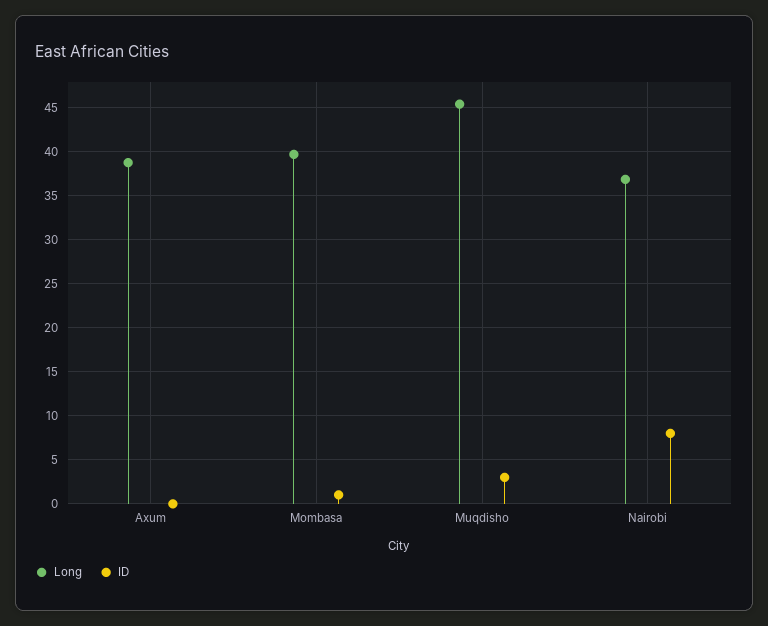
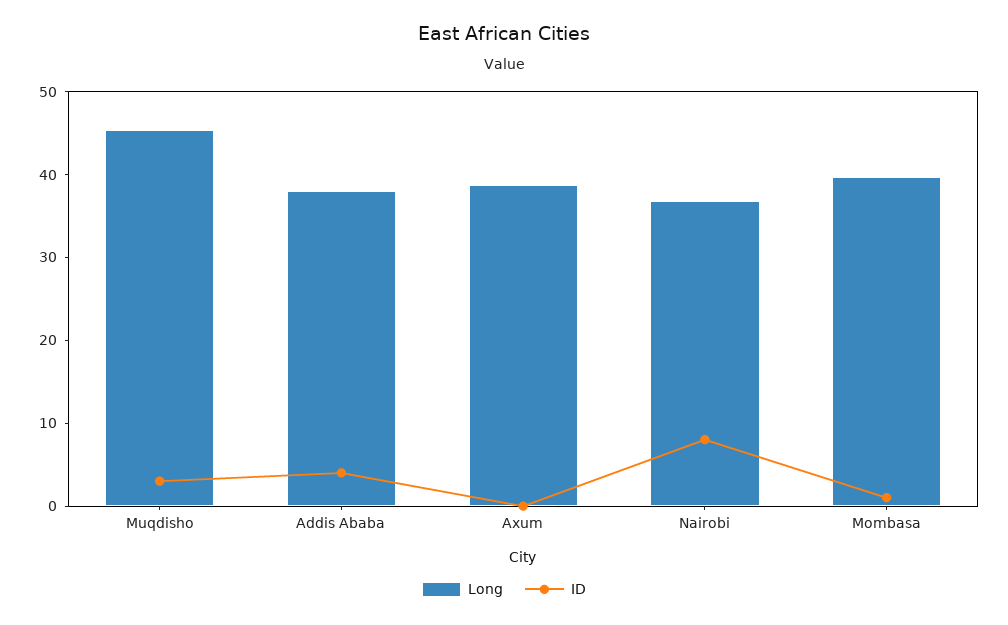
Long, Addis Ababa: none -> 38
ID, Addis Ababa: none -> 4

